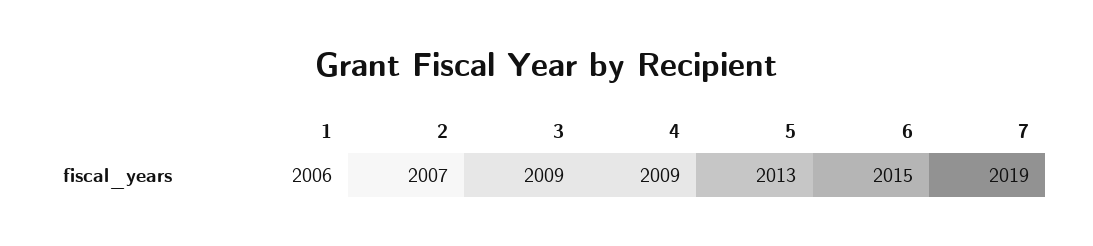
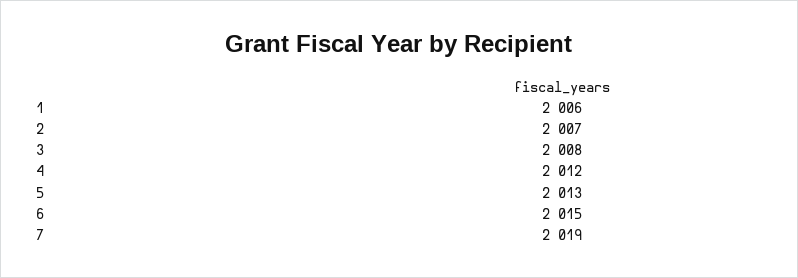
3: 2009 -> 2008
4: 2009 -> 2012

